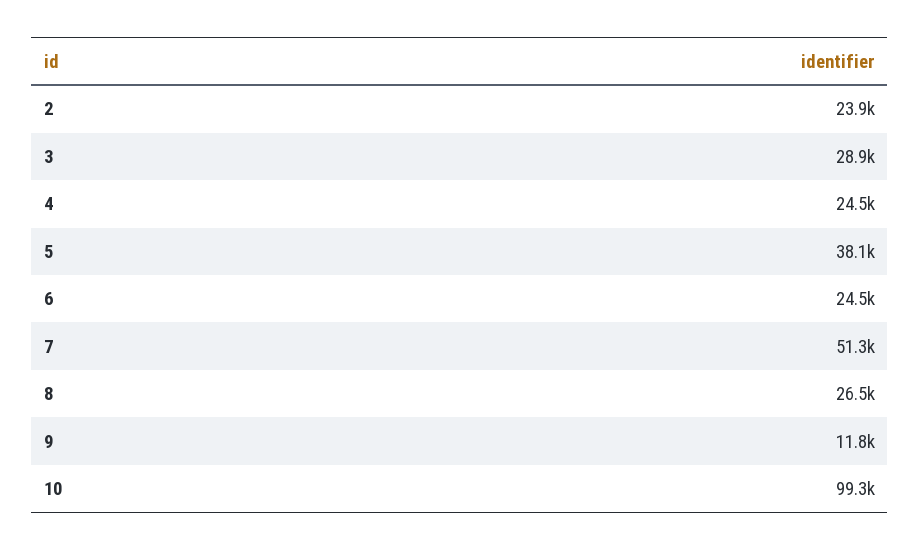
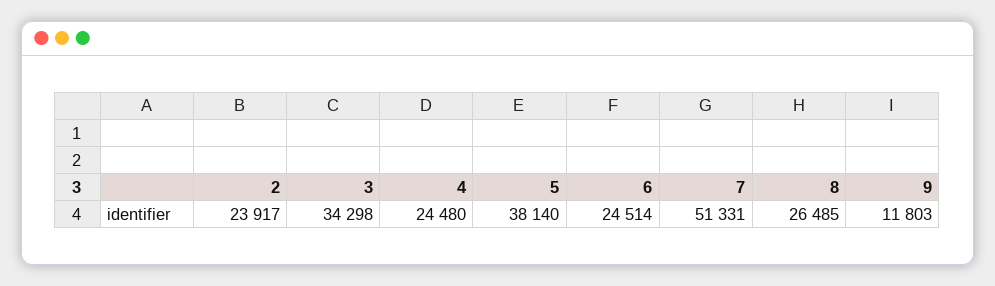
3: 28900 -> 34298
10: 99300 -> none

